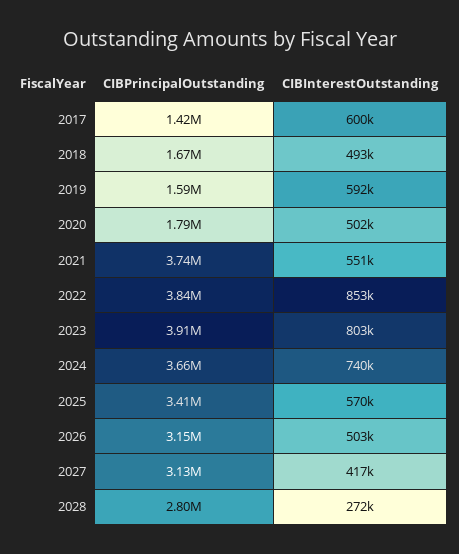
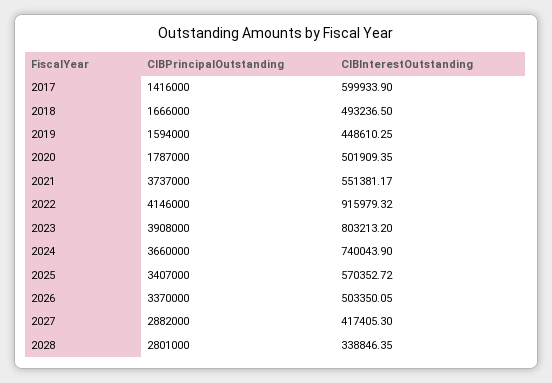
CIBInterestOutstanding, 2019: 592000 -> 448610.25
CIBPrincipalOutstanding, 2022: 3840000 -> 4146000
CIBInterestOutstanding, 2022: 853000 -> 915979.32
CIBPrincipalOutstanding, 2026: 3150000 -> 3370000
CIBPrincipalOutstanding, 2027: 3130000 -> 2882000
CIBInterestOutstanding, 2028: 272000 -> 338846.35

